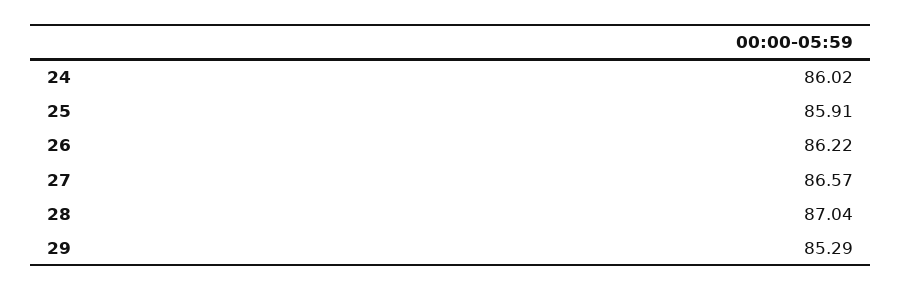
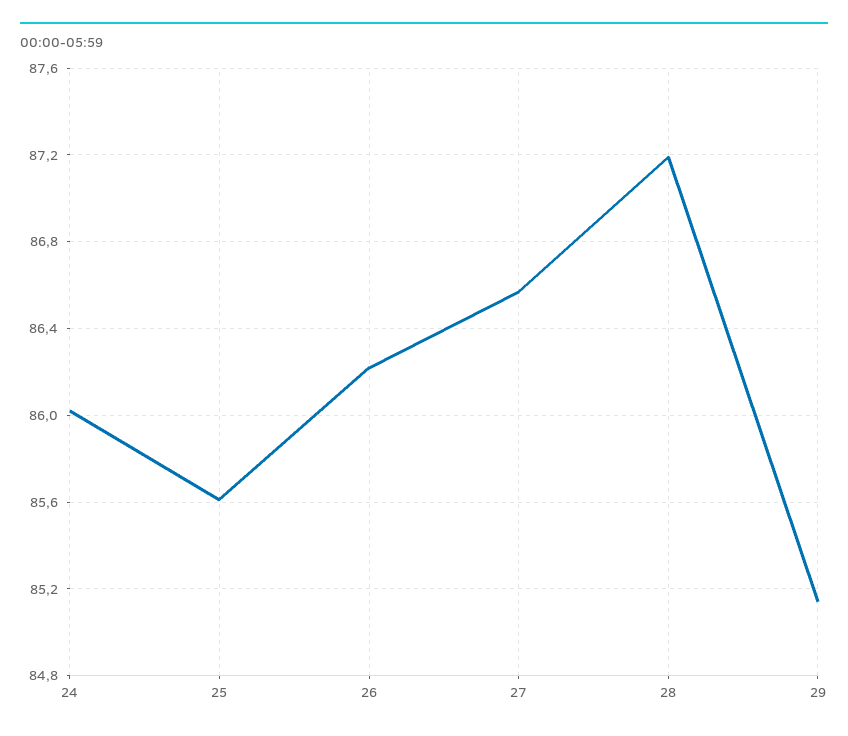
25: 85.91 -> 85.6
28: 87.04 -> 87.2
29: 85.29 -> 85.15

